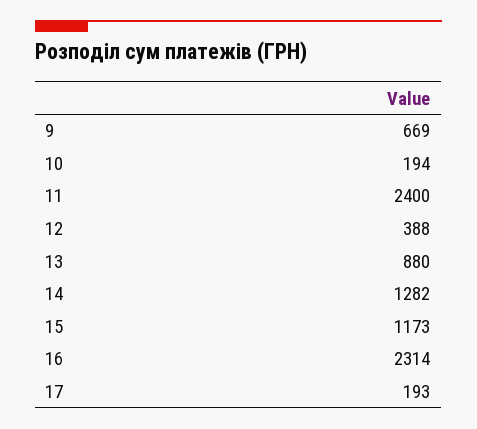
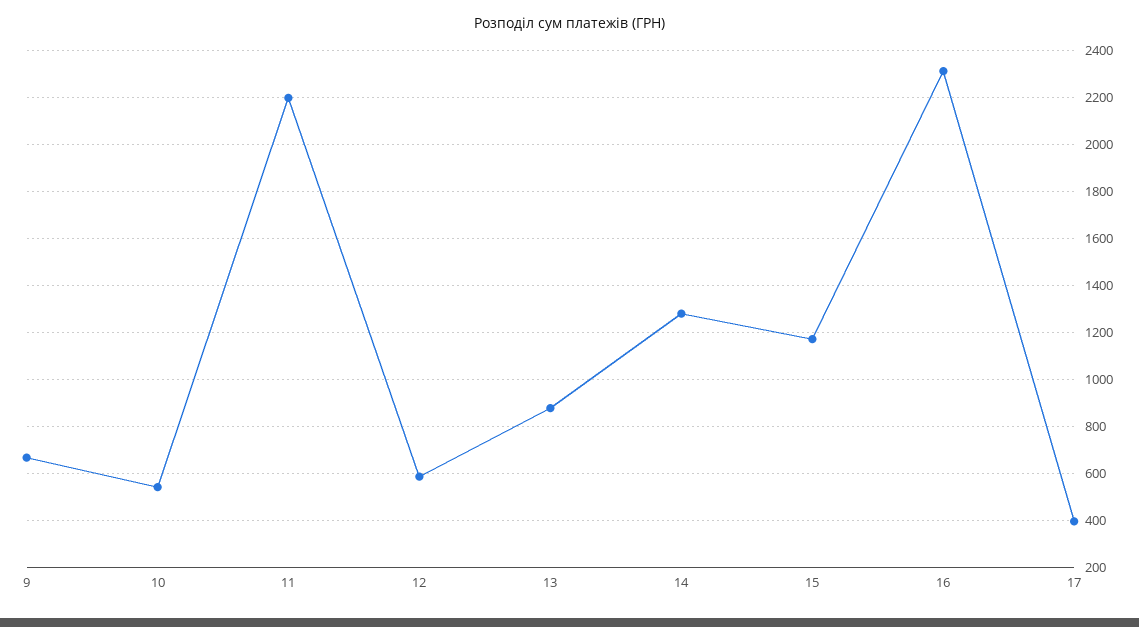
10: 194 -> 550
11: 2400 -> 2200
12: 388 -> 600
17: 193 -> 400

